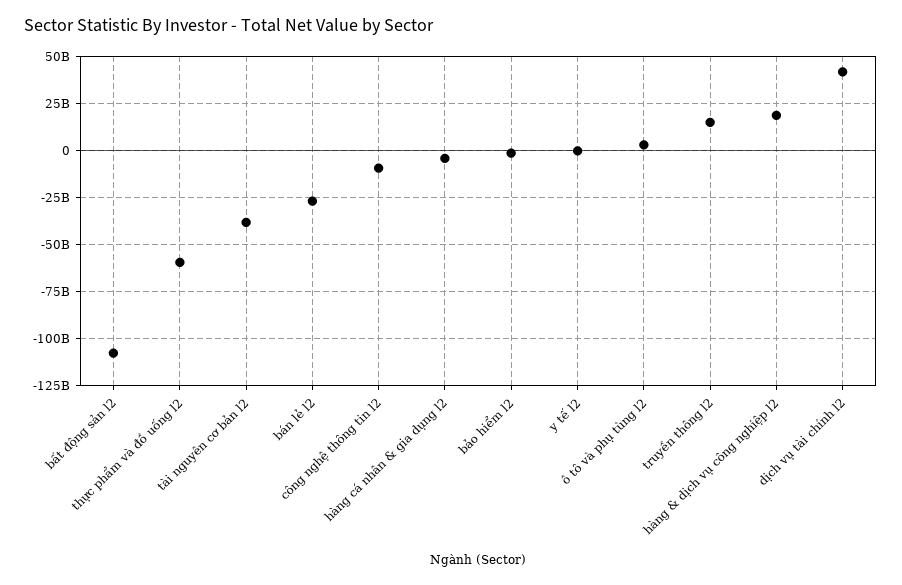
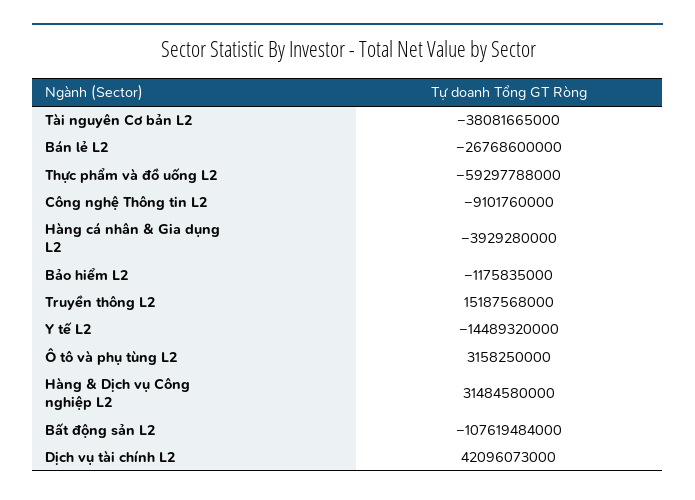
y tế l2: 0 -> -14489320000
hàng & dịch vụ công nghiệp l2: 20000000000 -> 31484580000

